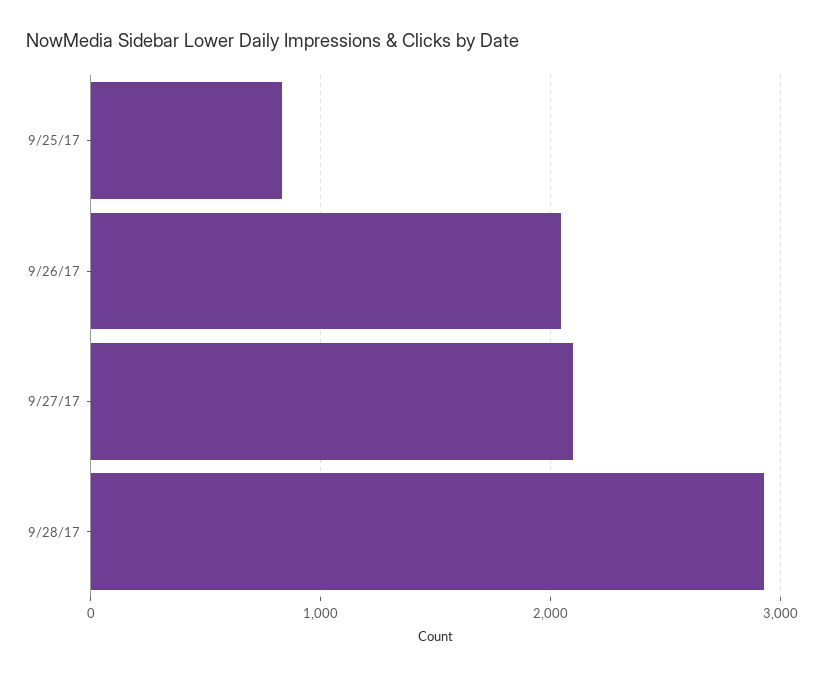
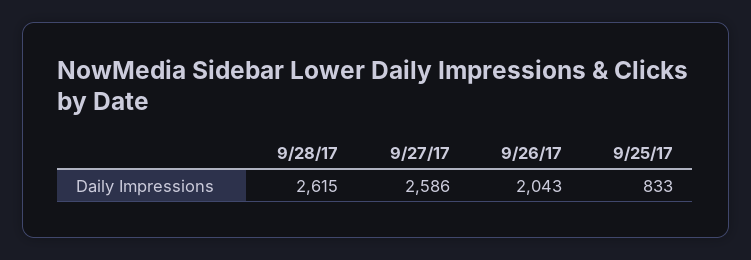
9/27/17: 2100 -> 2586
9/28/17: 2900 -> 2615

